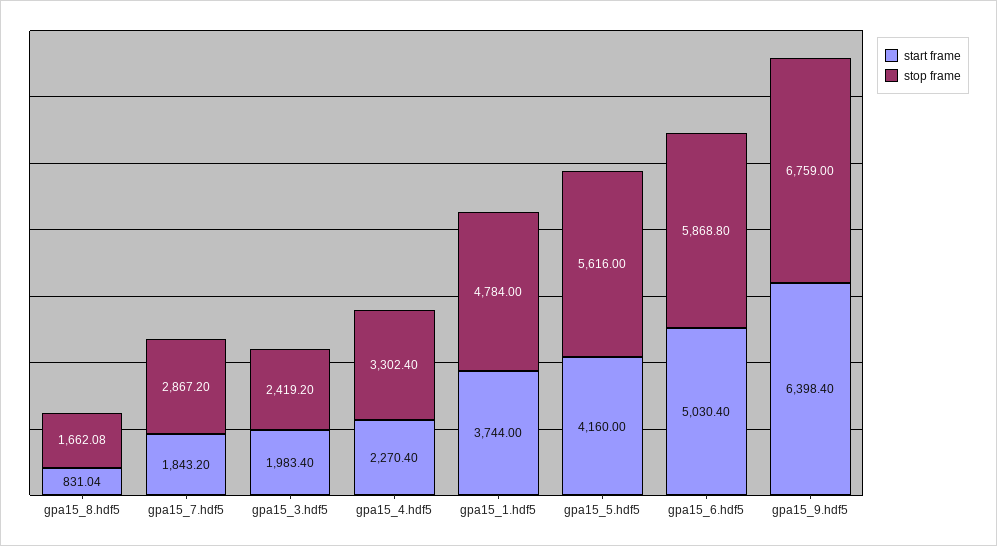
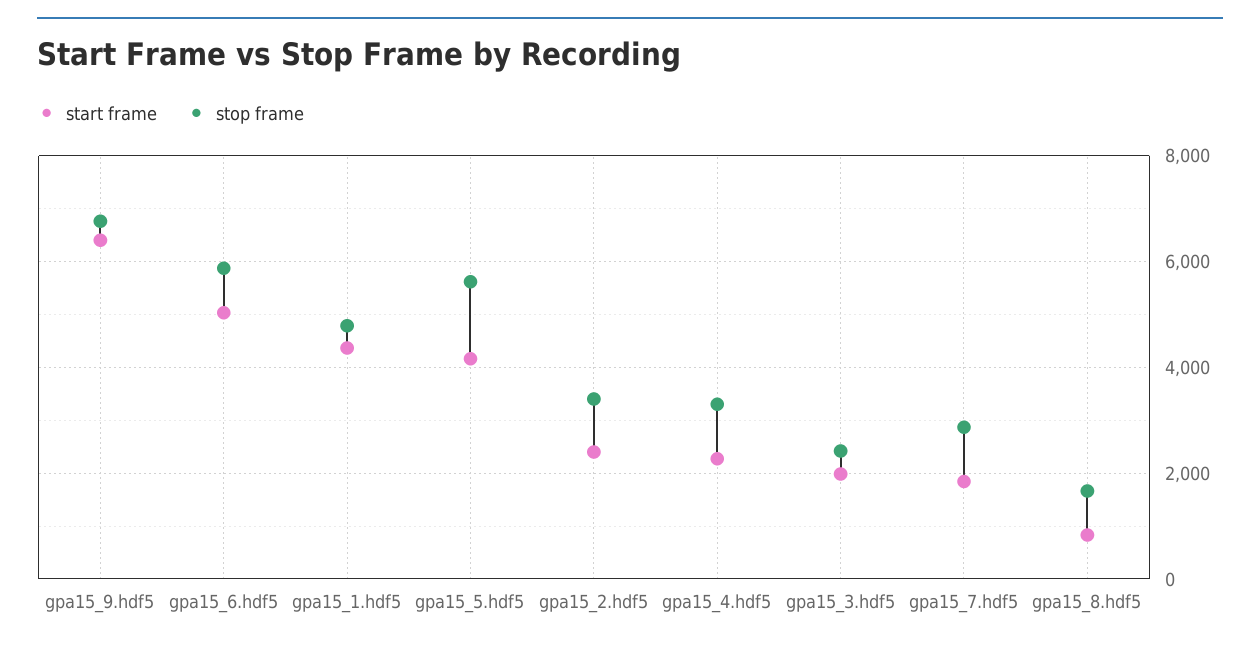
start frame, gpa15_1.hdf5: 3744 -> 4400
start frame, gpa15_2.hdf5: none -> 2400
stop frame, gpa15_2.hdf5: none -> 3400

